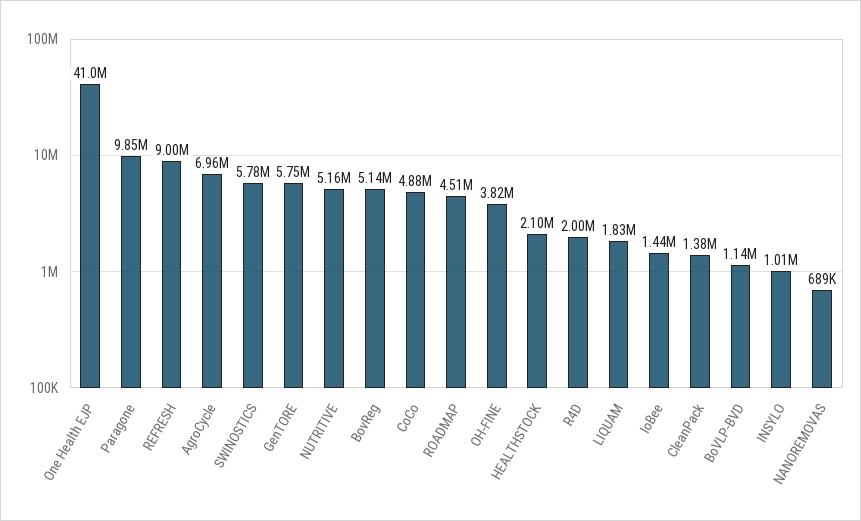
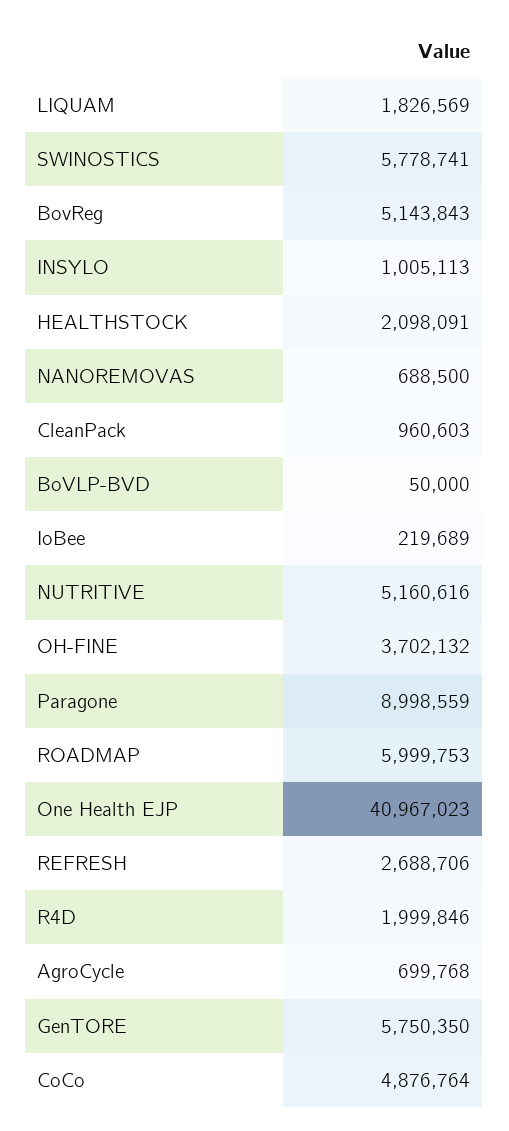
Paragone: 9850000 -> 8998559
REFRESH: 9000000 -> 2688706
AgroCycle: 6960000 -> 699768
ROADMAP: 4510000 -> 5999753
OH-FINE: 3820000 -> 3702132
IoBee: 1440000 -> 219689
CleanPack: 1380000 -> 960603
BoVLP-BVD: 1140000 -> 50000

